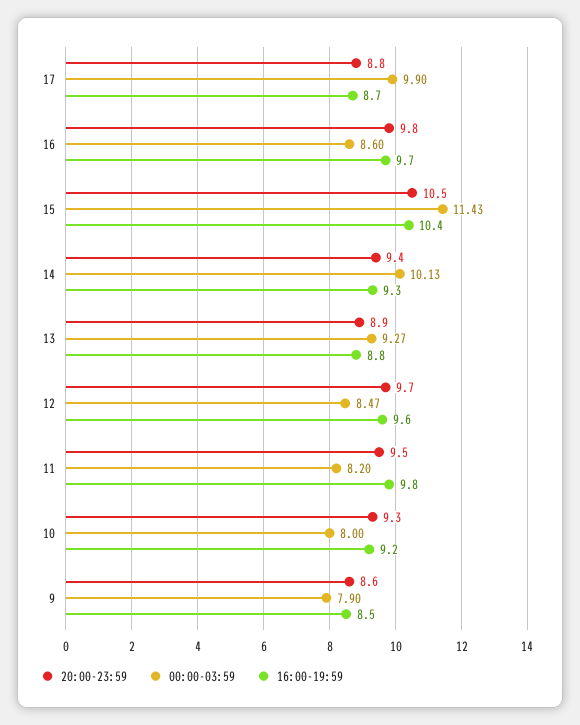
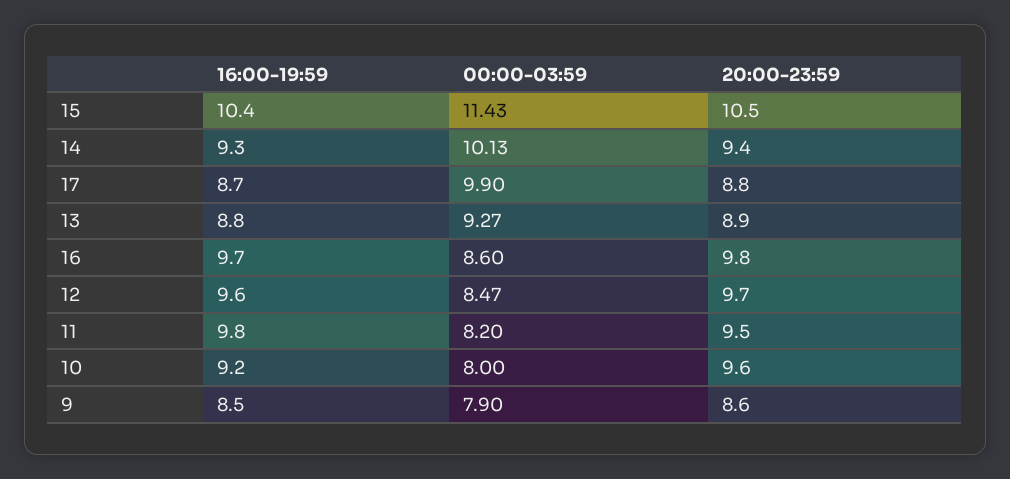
20:00-23:59, 10: 9.3 -> 9.6

